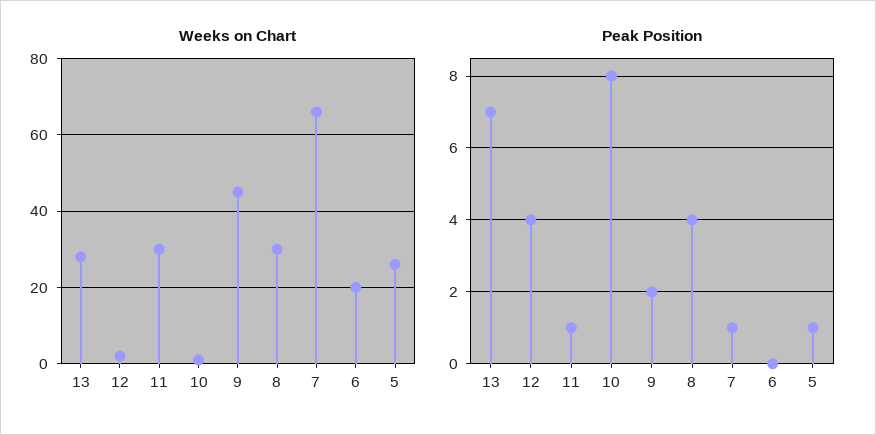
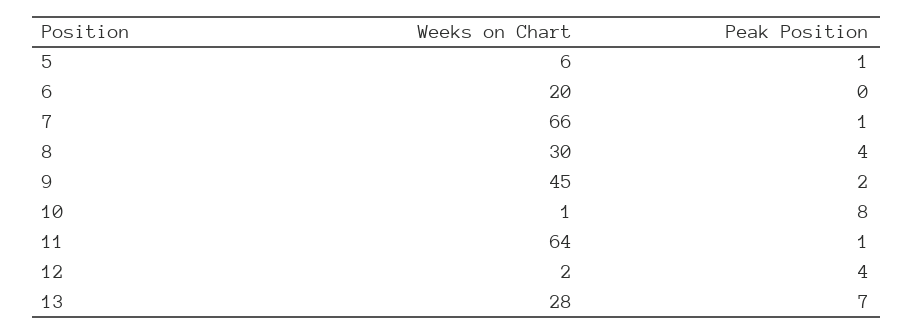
Weeks on Chart, 11: 30 -> 64
Weeks on Chart, 5: 25 -> 6

